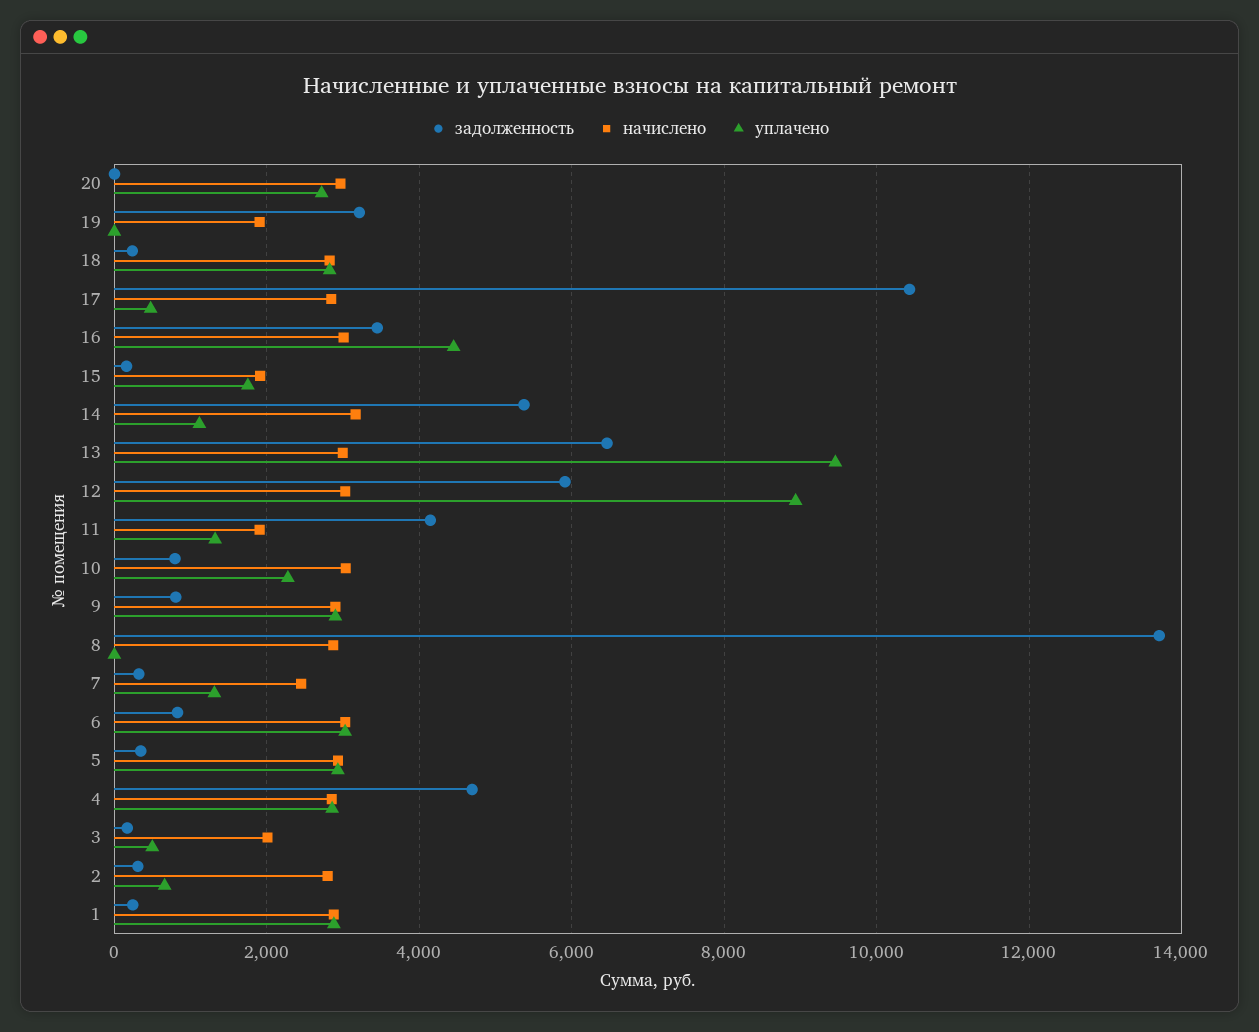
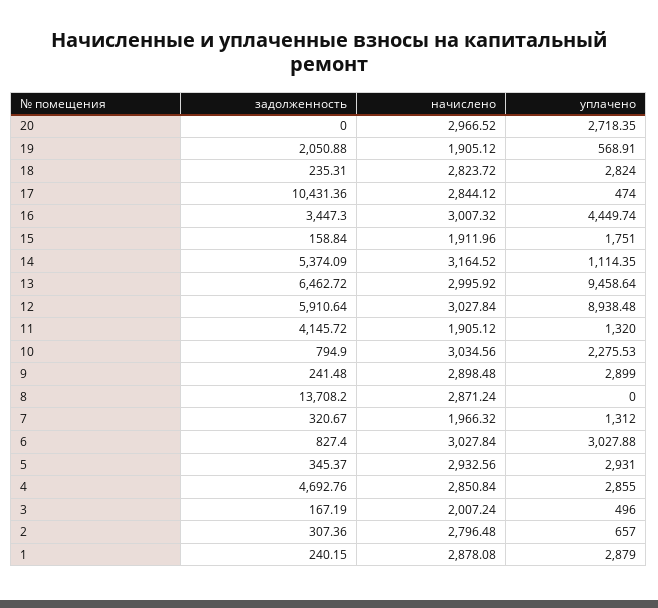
задолженность, 19: 3200 -> 2050.88
уплачено, 19: 0 -> 568.91
задолженность, 9: 800 -> 241.48
начислено, 7: 2400 -> 1966.32

